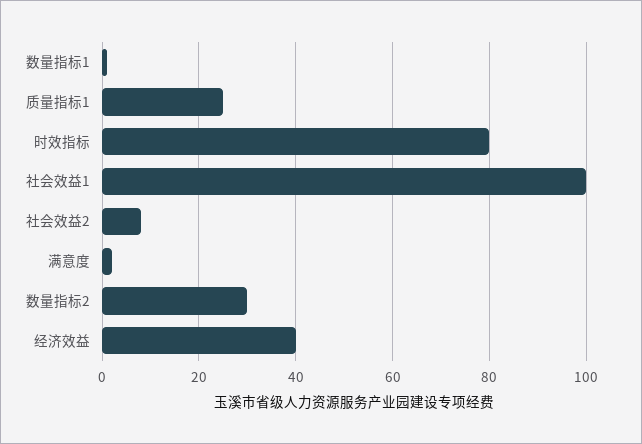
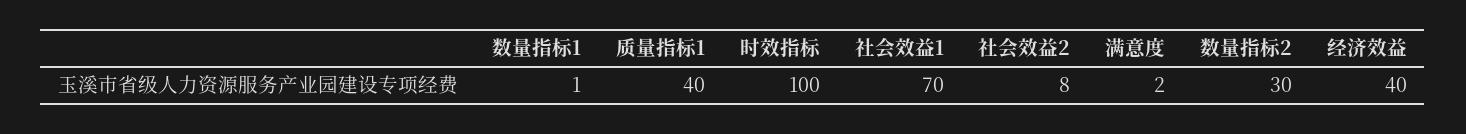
质量指标1: 25 -> 40
时效指标: 80 -> 100
社会效益1: 100 -> 70

